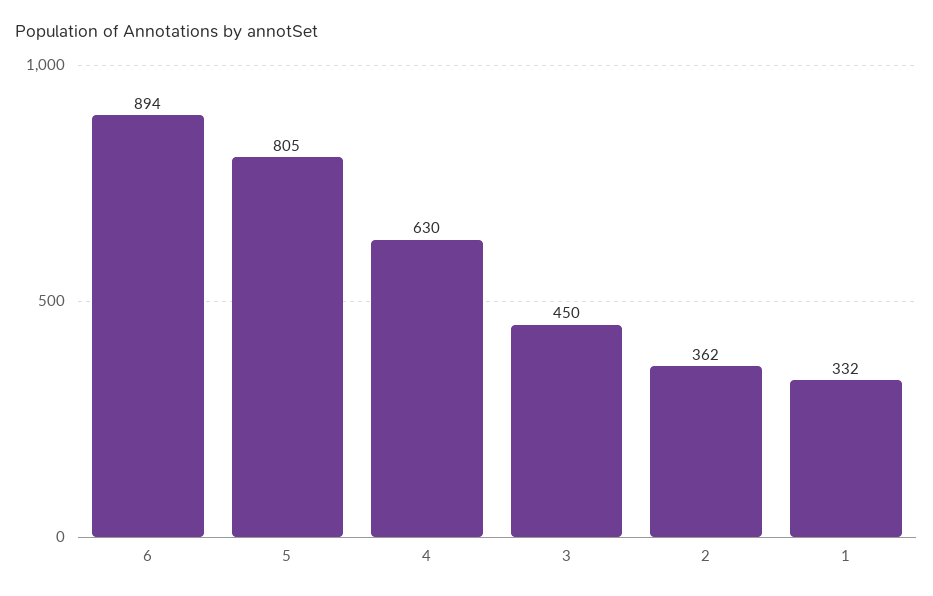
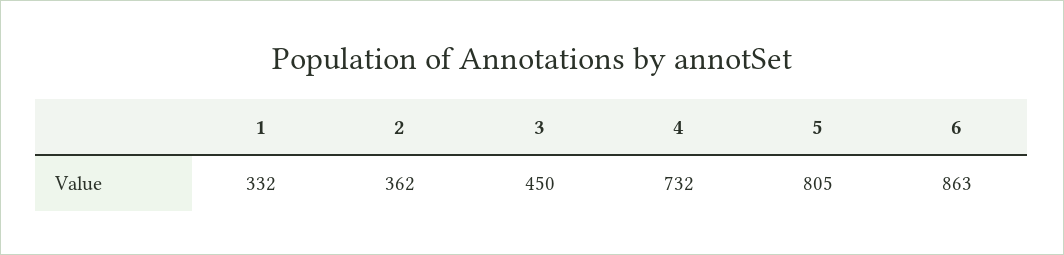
6: 894 -> 863
4: 630 -> 732

